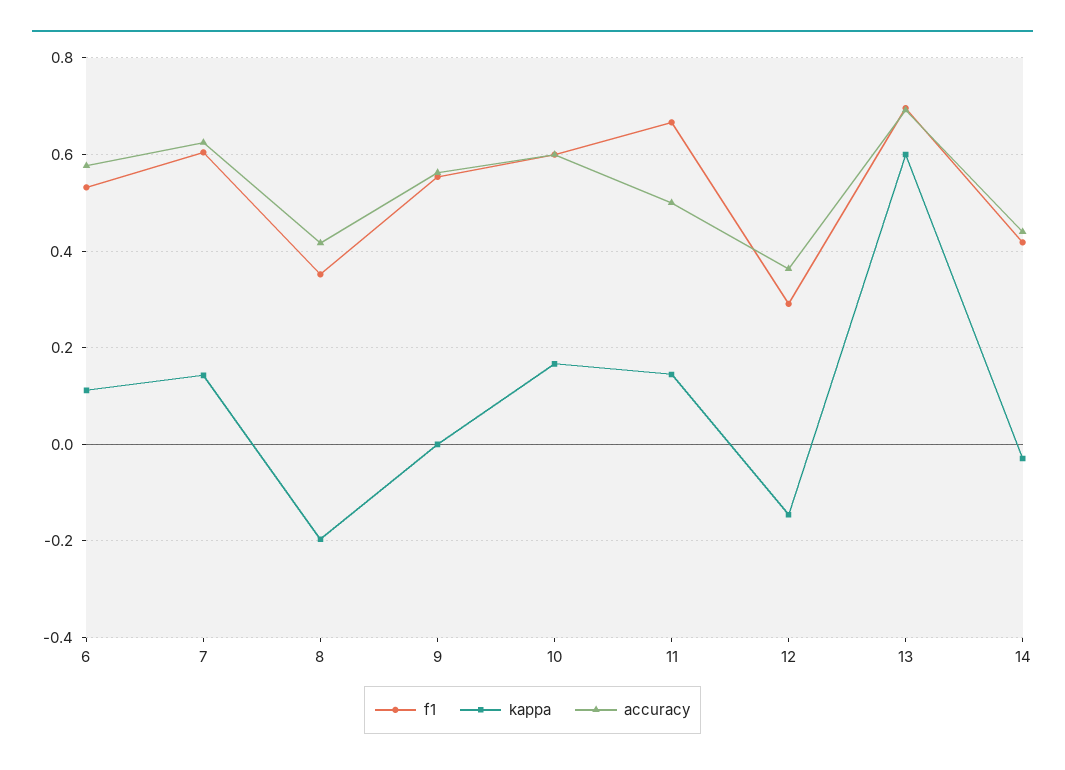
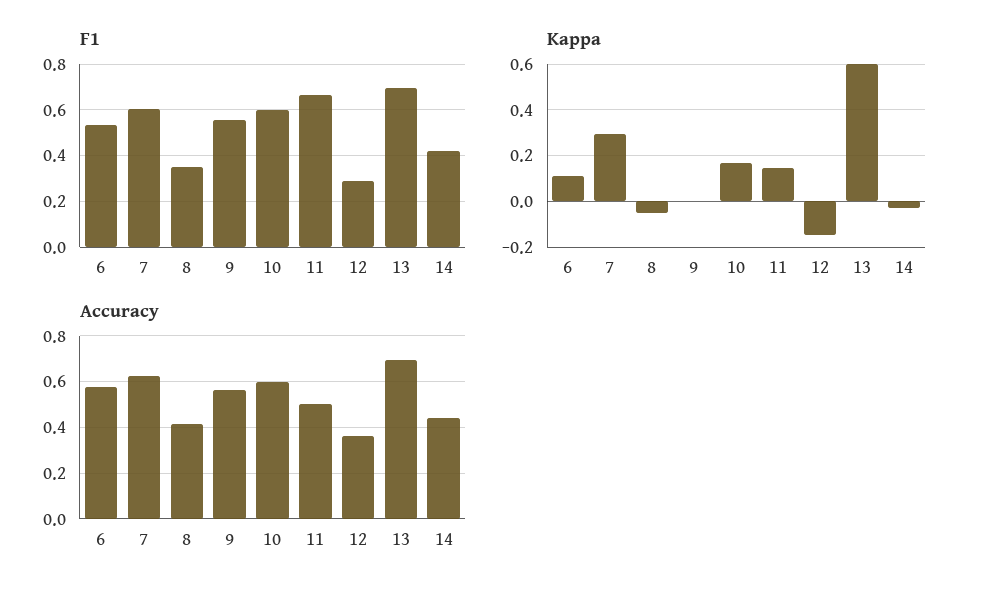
kappa, 7: 0.14 -> 0.3
kappa, 8: -0.2 -> -0.05

